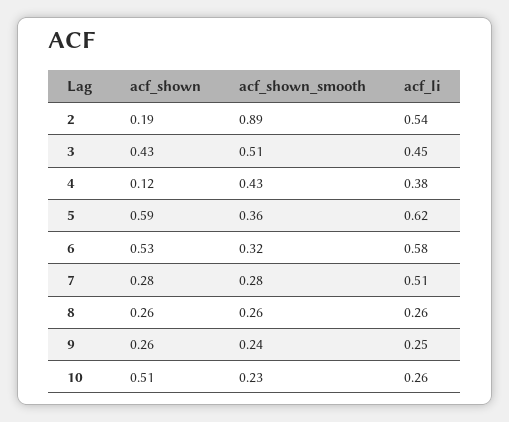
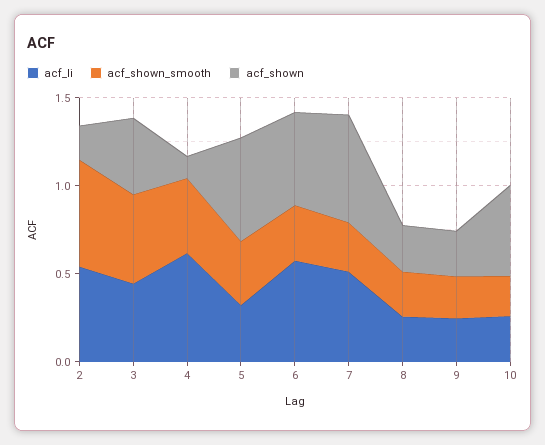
acf_shown_smooth, 2: 0.89 -> 0.6
acf_li, 4: 0.38 -> 0.6
acf_li, 5: 0.62 -> 0.3
acf_shown, 7: 0.28 -> 0.6

